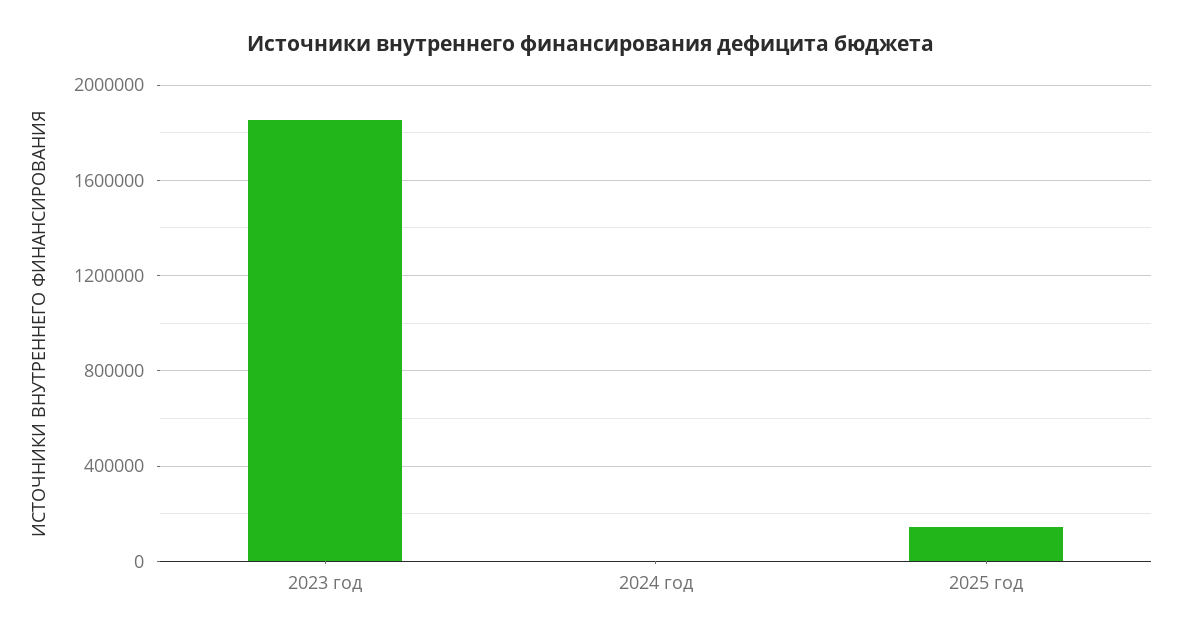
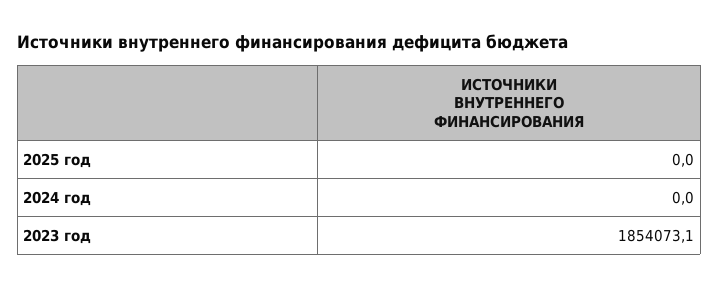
2025 год: 150000 -> 0

